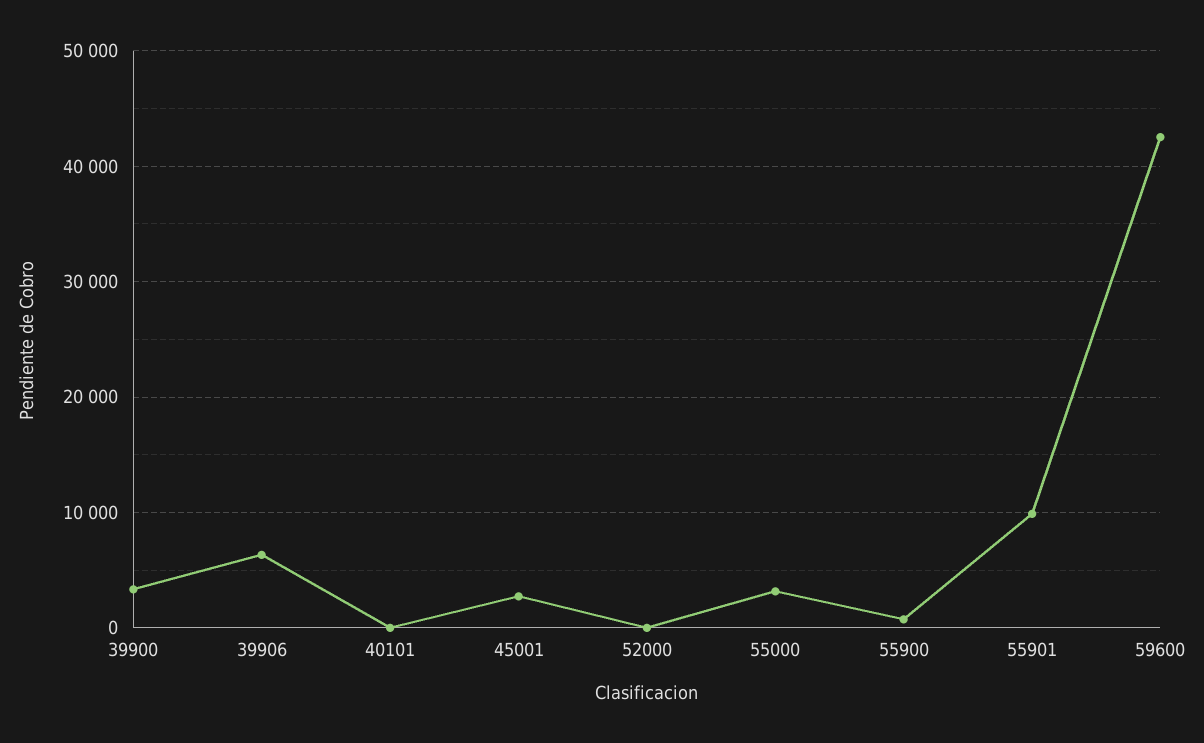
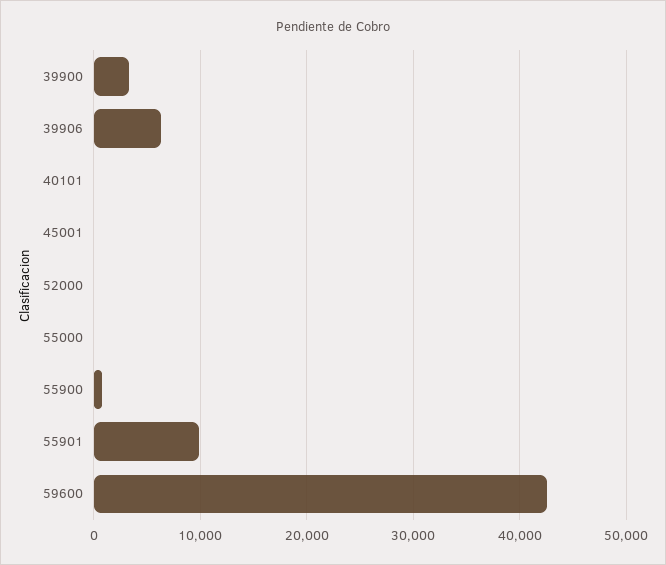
45001: 3000 -> 0
55000: 3000 -> 0

